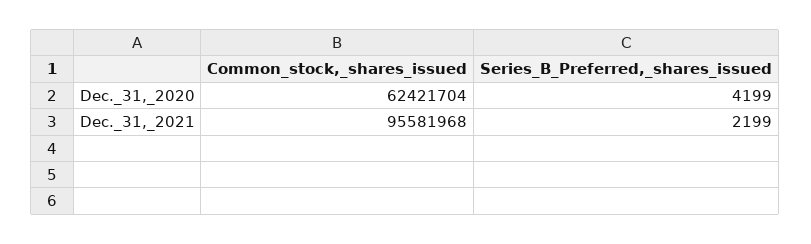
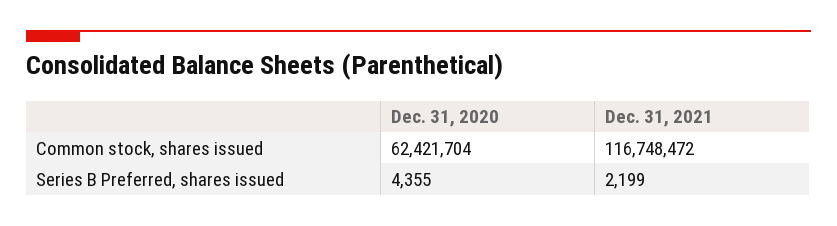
Series_B_Preferred,_shares_issued, Dec._31,_2020: 4199 -> 4355
Common_stock,_shares_issued, Dec._31,_2021: 95581968 -> 116748472

